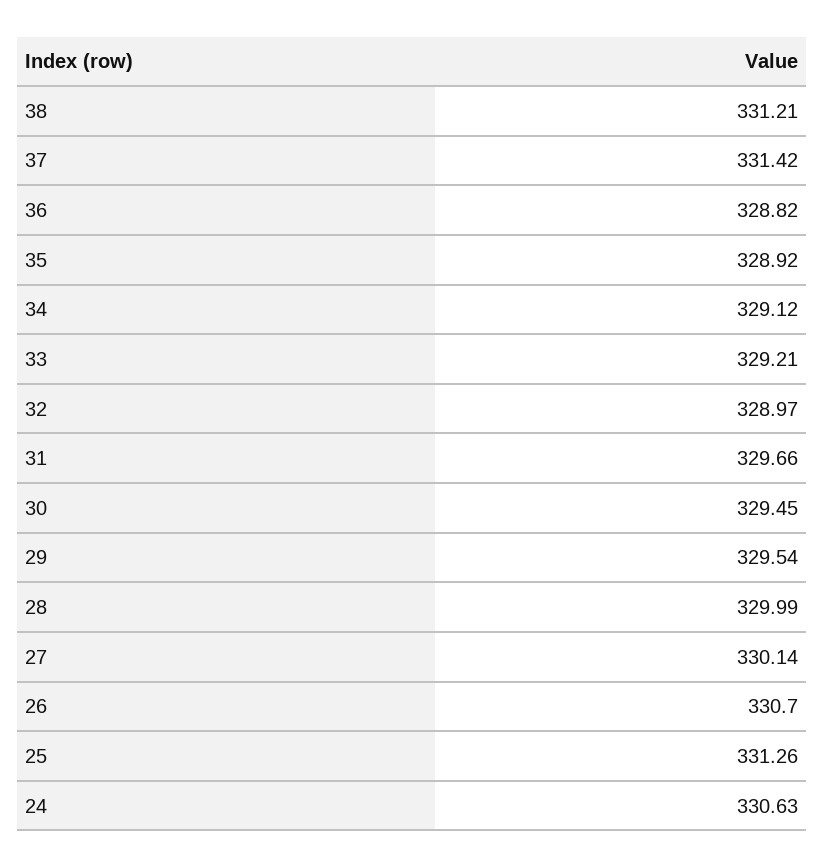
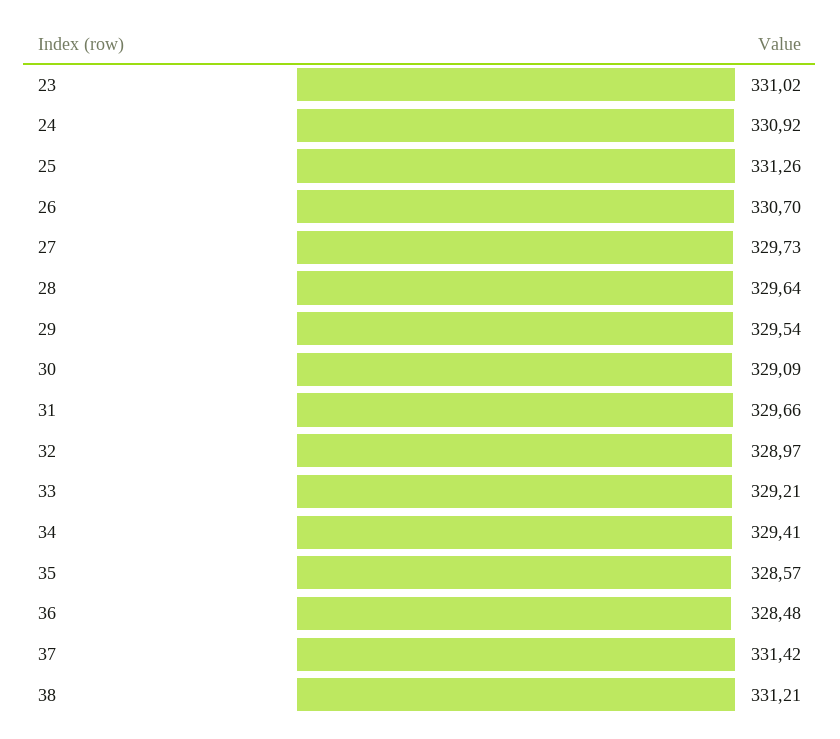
36: 328.82 -> 328.48
35: 328.92 -> 328.57
34: 329.12 -> 329.41
30: 329.45 -> 329.09
28: 329.99 -> 329.64
27: 330.14 -> 329.73
24: 330.63 -> 330.92
23: none -> 331.02

